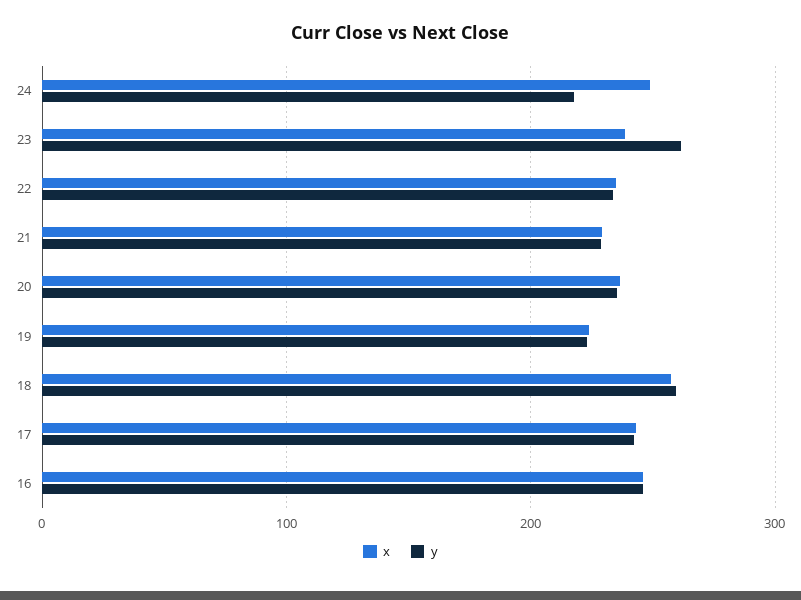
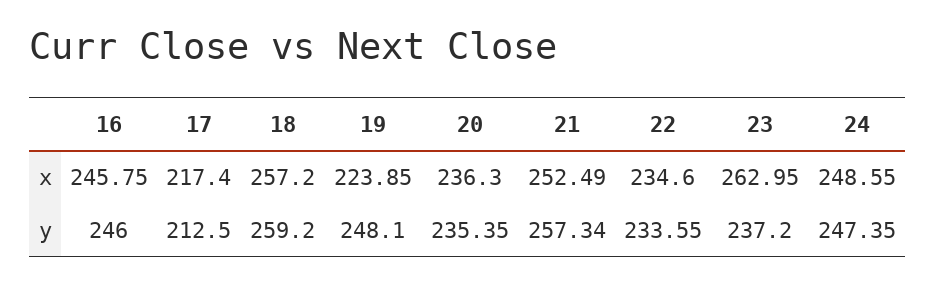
y, 24: 220 -> 247.35
x, 23: 240 -> 262.95
y, 23: 260 -> 237.2
x, 21: 230 -> 252.49
y, 21: 230 -> 257.34
y, 19: 220 -> 248.1
x, 17: 240 -> 217.4
y, 17: 240 -> 212.5

